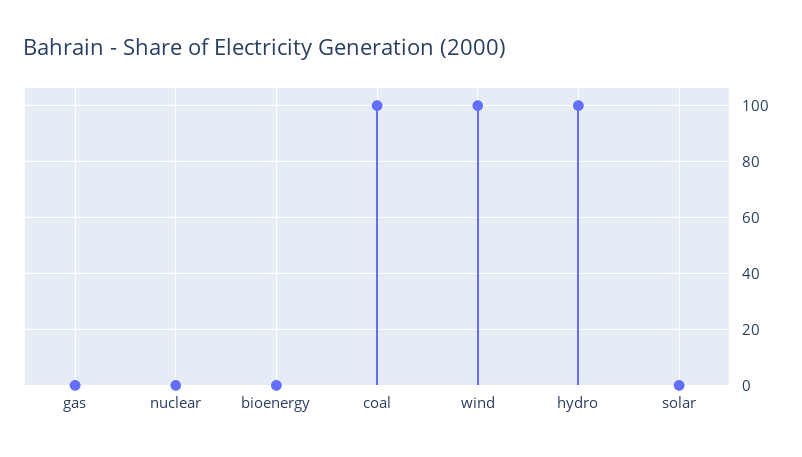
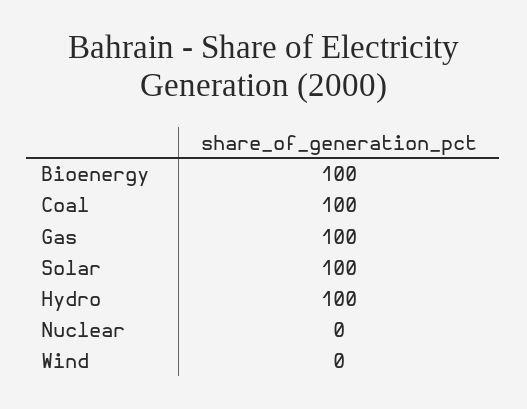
gas: 0 -> 100
bioenergy: 0 -> 100
wind: 100 -> 0
solar: 0 -> 100

